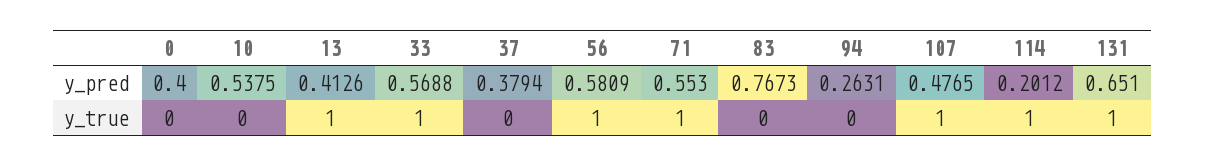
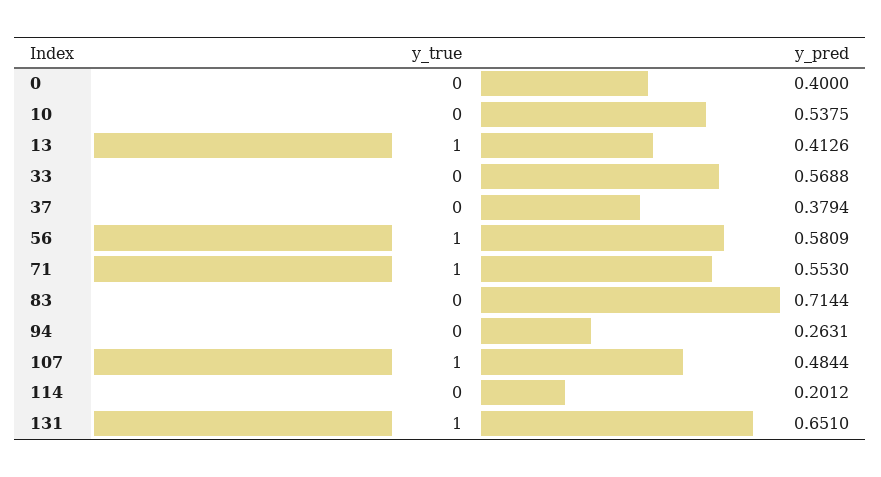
83, y_pred: 0.7673 -> 0.7144
107, y_pred: 0.4765 -> 0.4844
33, y_true: 1 -> 0
114, y_true: 1 -> 0

